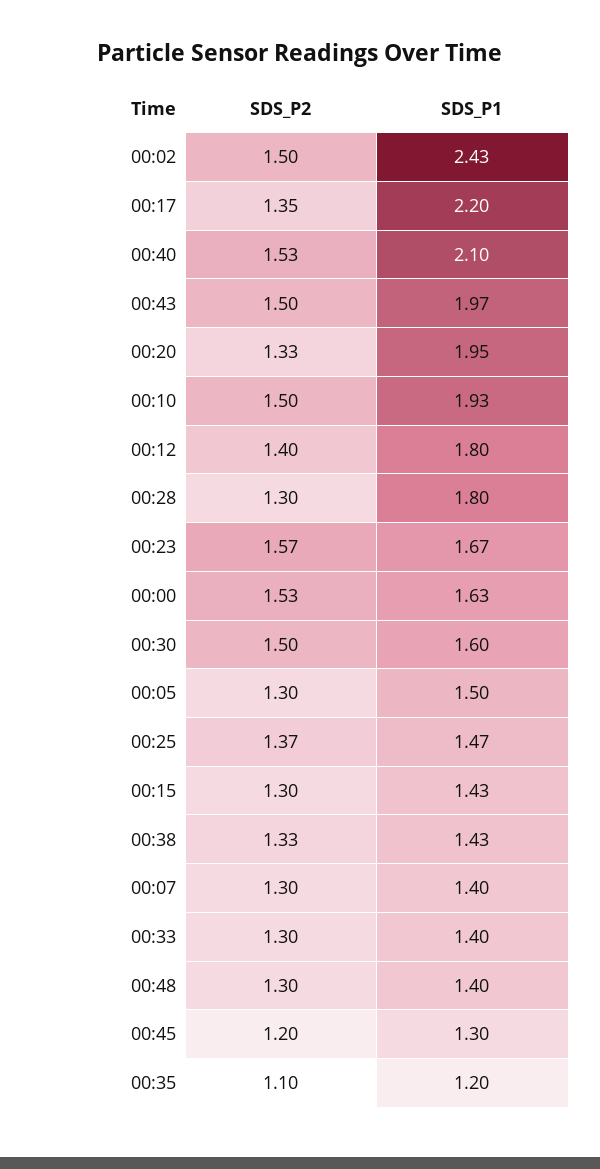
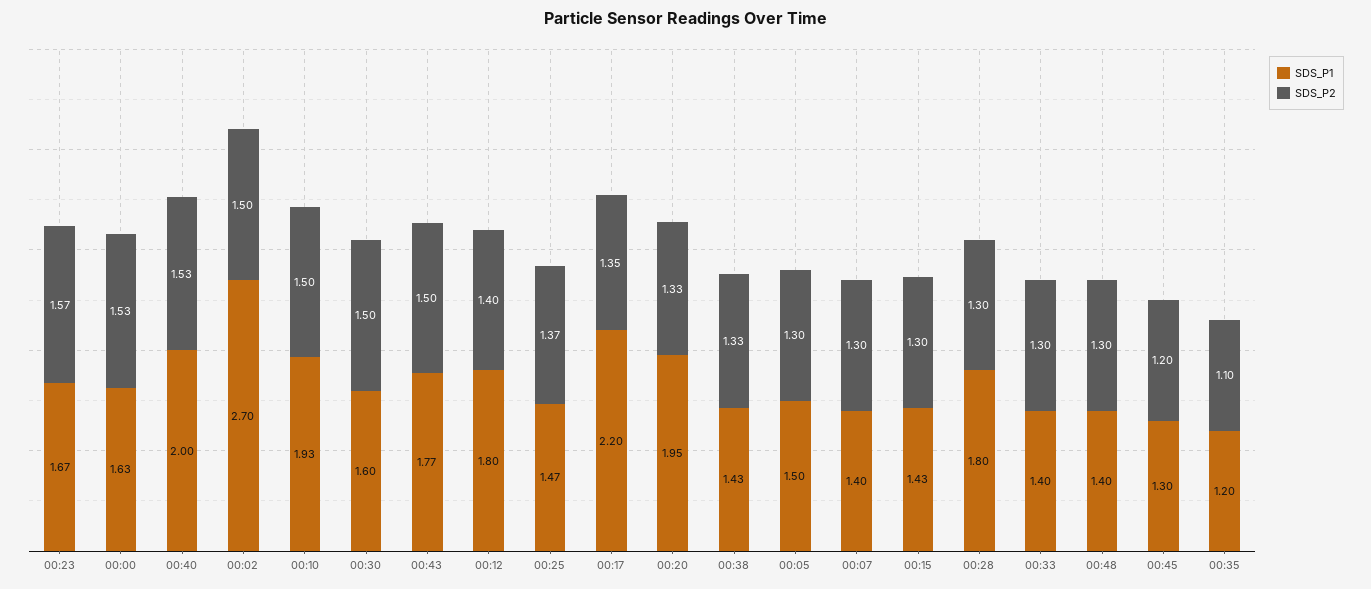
SDS_P1, 00:02: 2.43 -> 2.7
SDS_P1, 00:40: 2.1 -> 2
SDS_P1, 00:43: 1.97 -> 1.77

